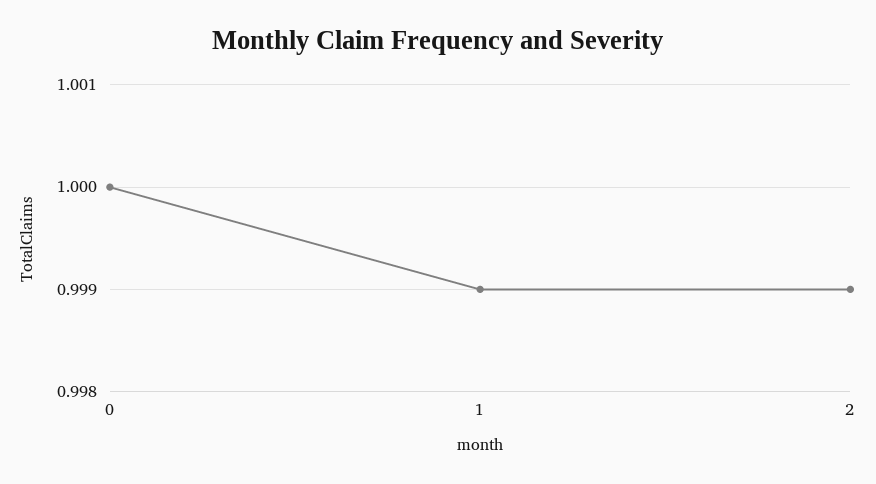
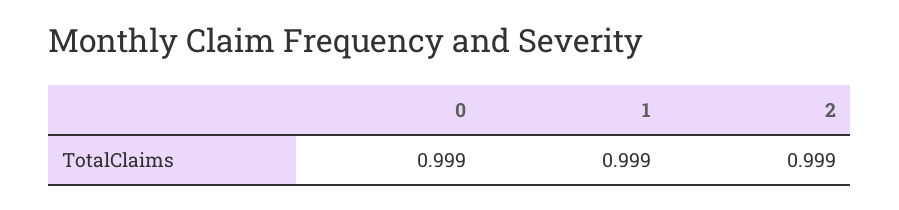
0: 1 -> 0.999

